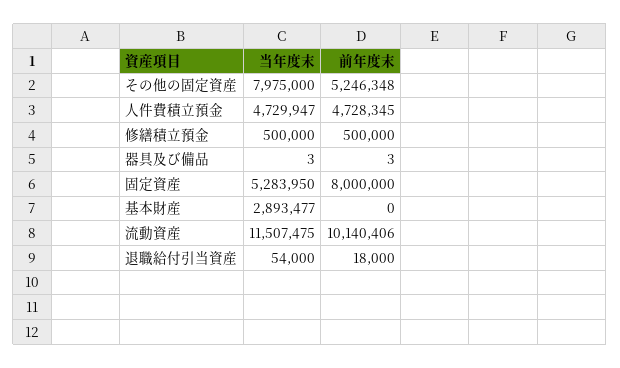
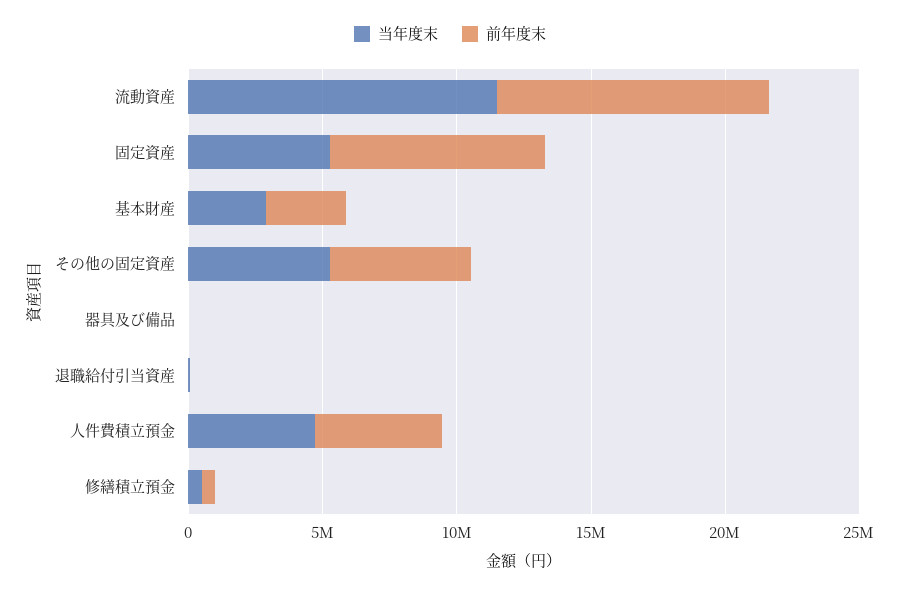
当年度末, その他の固定資産: 7975000 -> 5000000
前年度末, 基本財産: 0 -> 3000000

